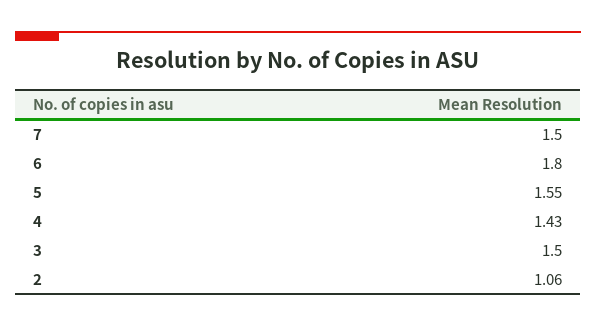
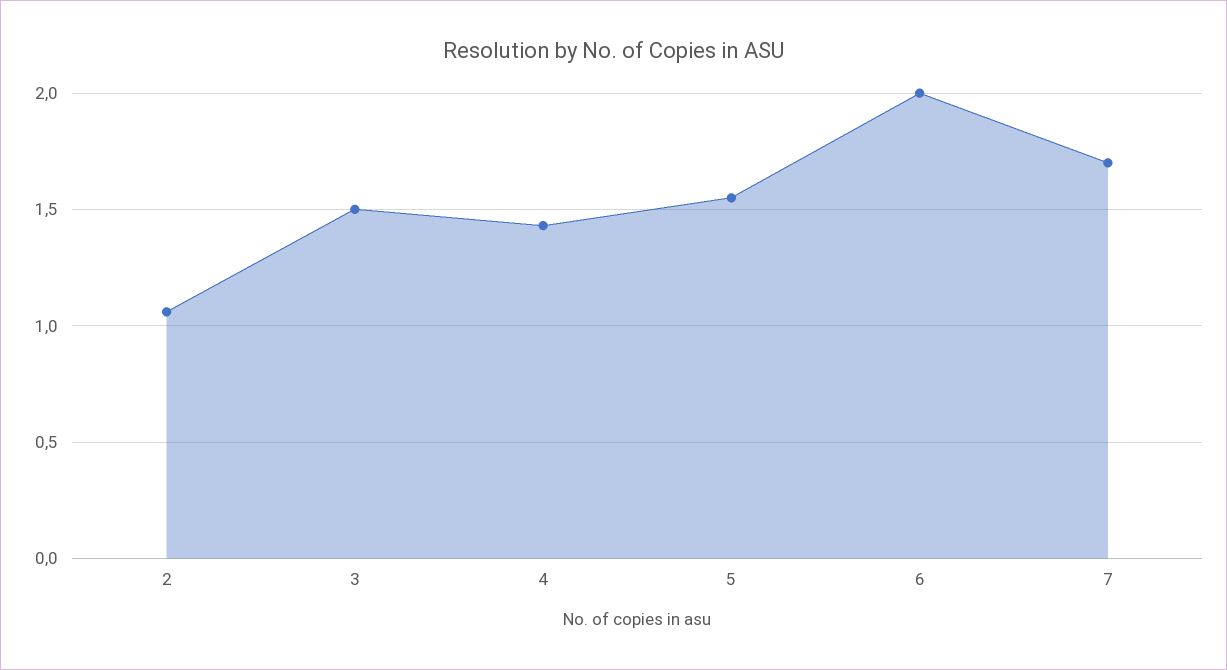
7: 1.5 -> 1.7
6: 1.8 -> 2

